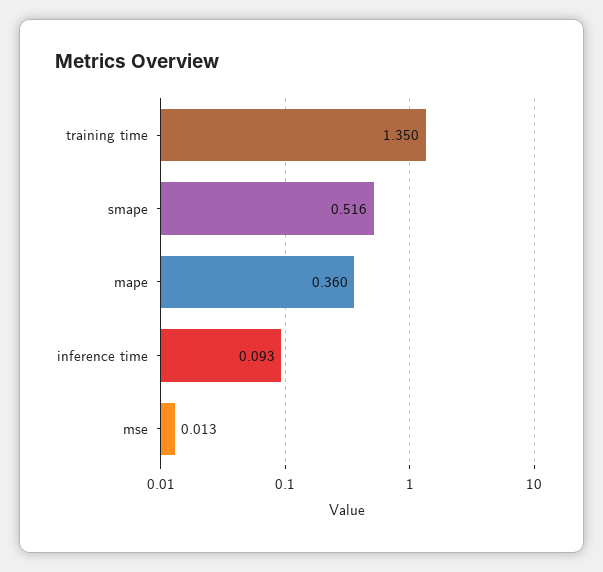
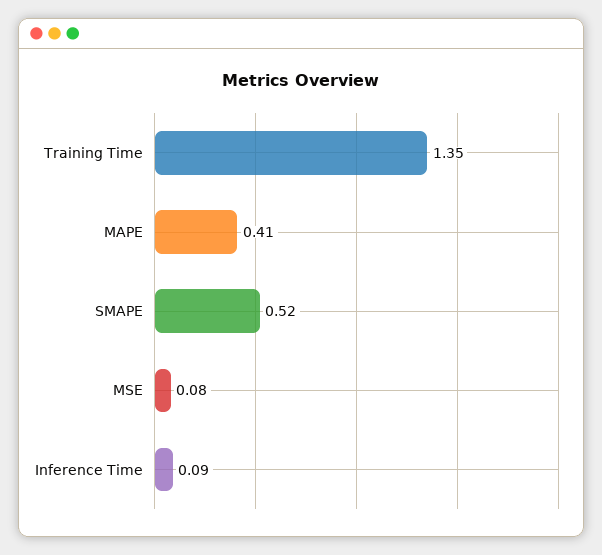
mape: 0.36 -> 0.41
mse: 0.013 -> 0.08

